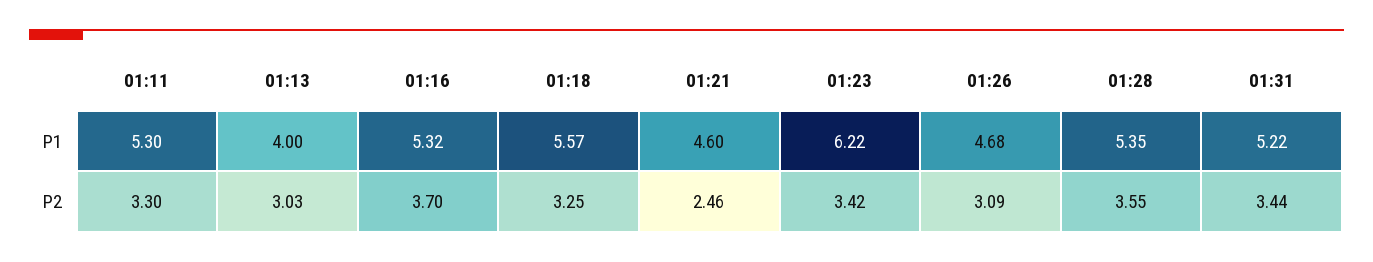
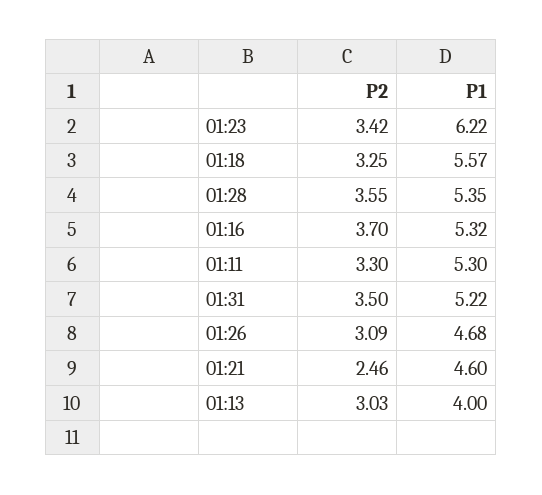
01:31, P2: 3.44 -> 3.5

